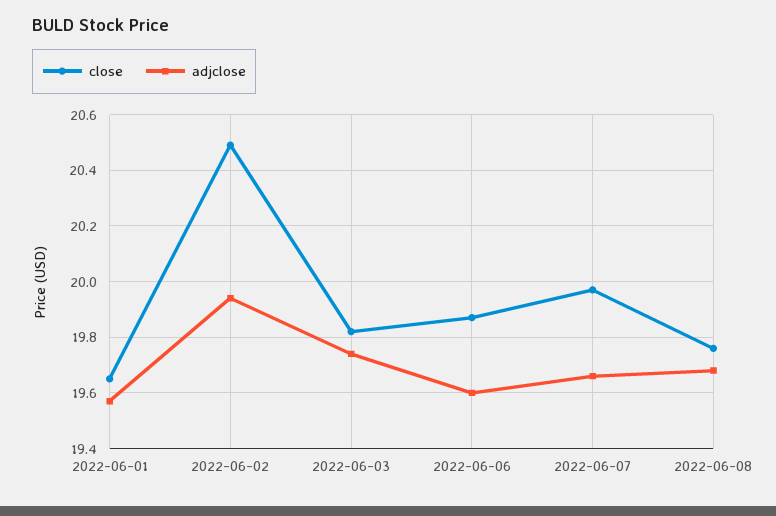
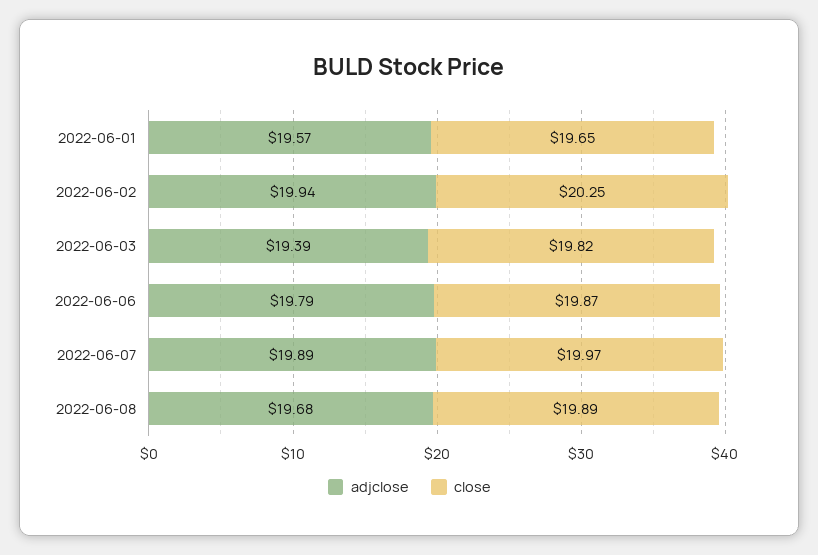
close, 2022-06-02: 20.5 -> 20.25
adjclose, 2022-06-03: 19.75 -> 19.39
adjclose, 2022-06-06: 19.6 -> 19.79
adjclose, 2022-06-07: 19.65 -> 19.89
close, 2022-06-08: 19.75 -> 19.89

